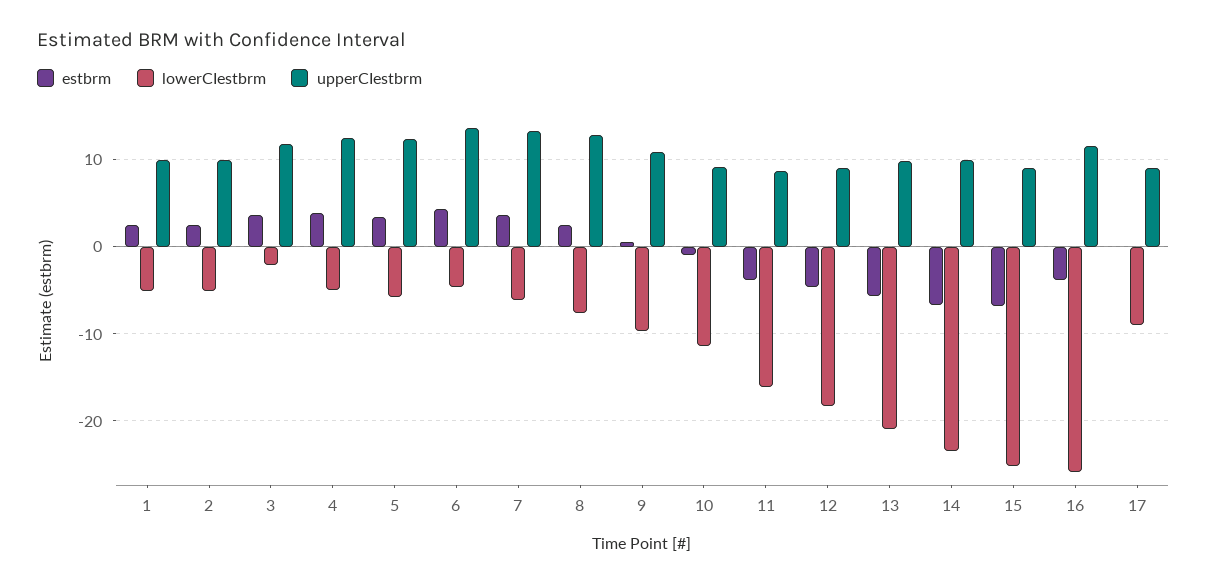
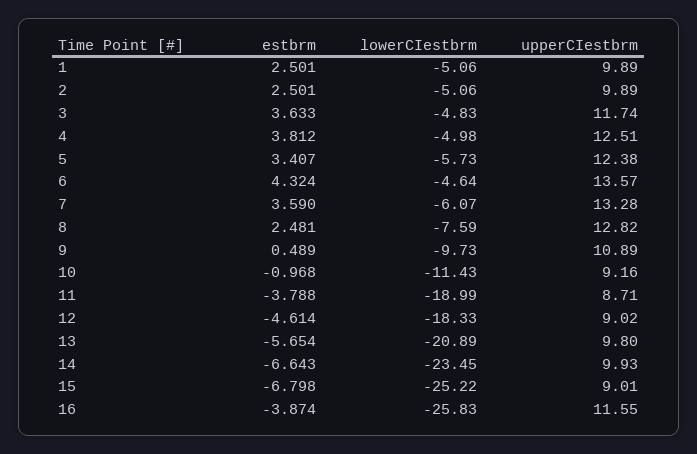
lowerCIestbrm, 3: -2 -> -4.83
lowerCIestbrm, 11: -16 -> -18.99
estbrm, 17: 0 -> none
lowerCIestbrm, 17: -9 -> none
upperCIestbrm, 17: 9 -> none

